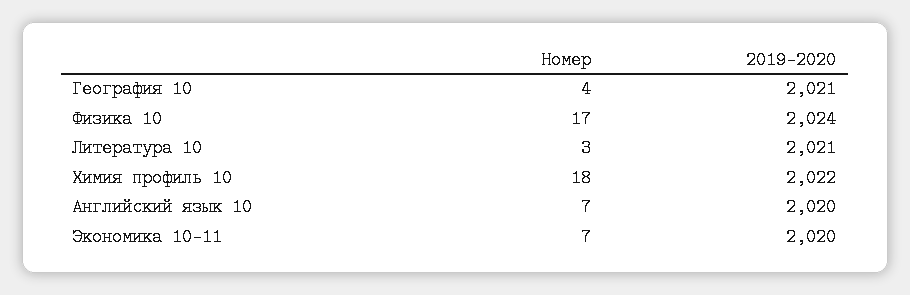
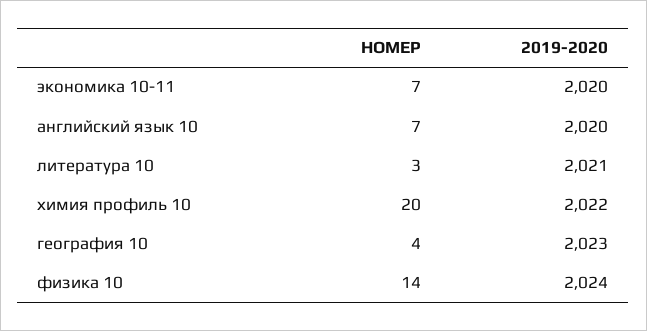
2019-2020, География 10: 2021 -> 2023
Номер, Физика 10: 17 -> 14
Номер, Химия профиль 10: 18 -> 20

